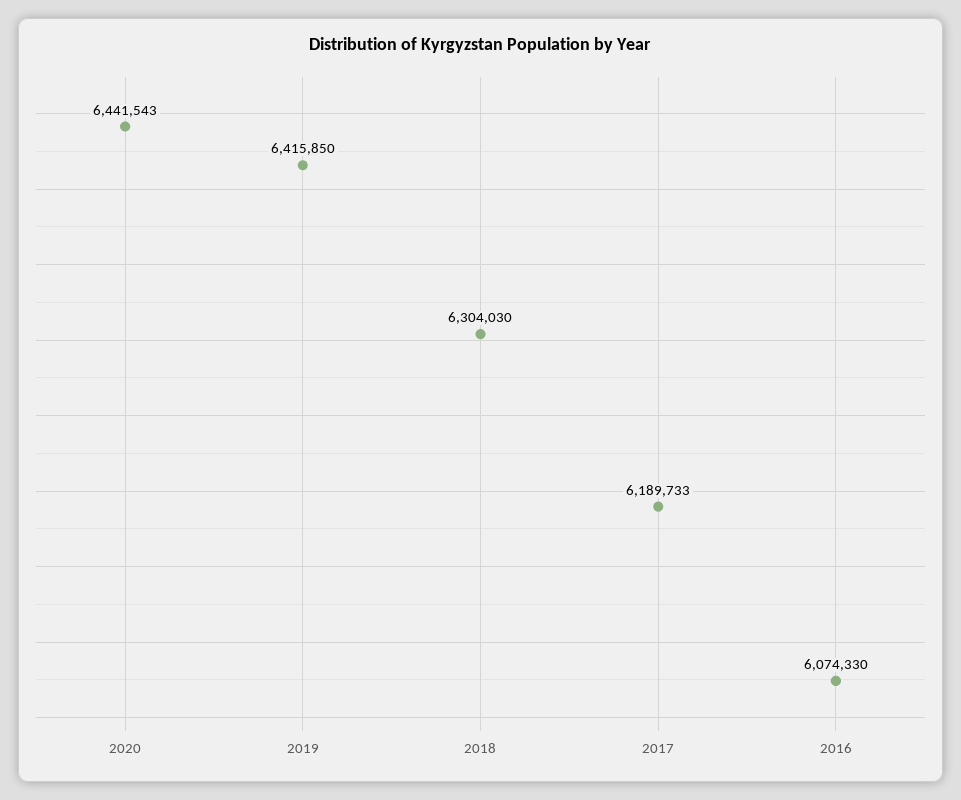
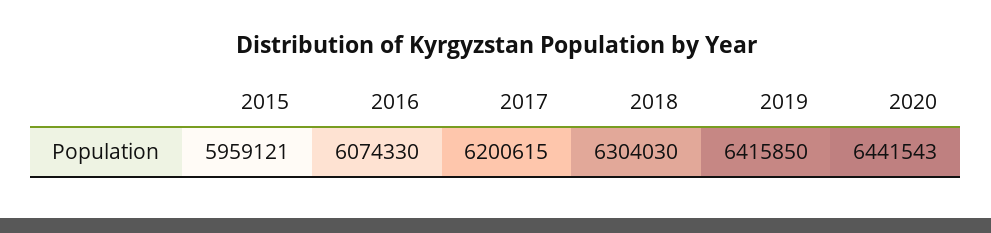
2017: 6189733 -> 6200615
2015: none -> 5959121

